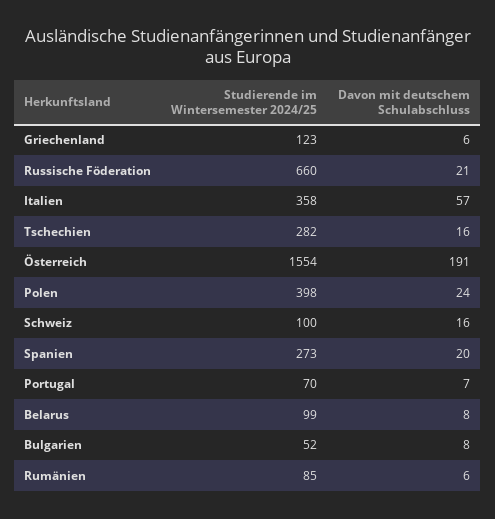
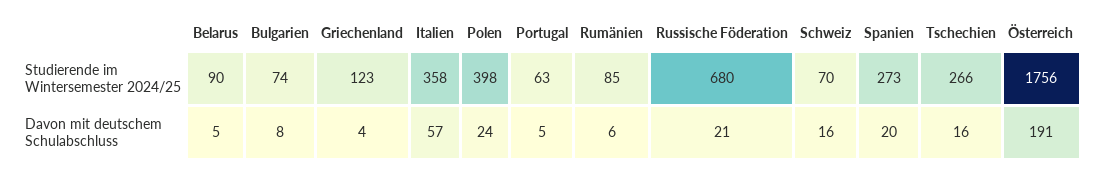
Davon mit deutschem Schulabschluss, Griechenland: 6 -> 4
Studierende im Wintersemester 2024/25, Russische Föderation: 660 -> 680
Studierende im Wintersemester 2024/25, Tschechien: 282 -> 266
Studierende im Wintersemester 2024/25, Österreich: 1554 -> 1756
Studierende im Wintersemester 2024/25, Schweiz: 100 -> 70
Studierende im Wintersemester 2024/25, Portugal: 70 -> 63
Davon mit deutschem Schulabschluss, Portugal: 7 -> 5
Studierende im Wintersemester 2024/25, Belarus: 99 -> 90
Davon mit deutschem Schulabschluss, Belarus: 8 -> 5
Studierende im Wintersemester 2024/25, Bulgarien: 52 -> 74

